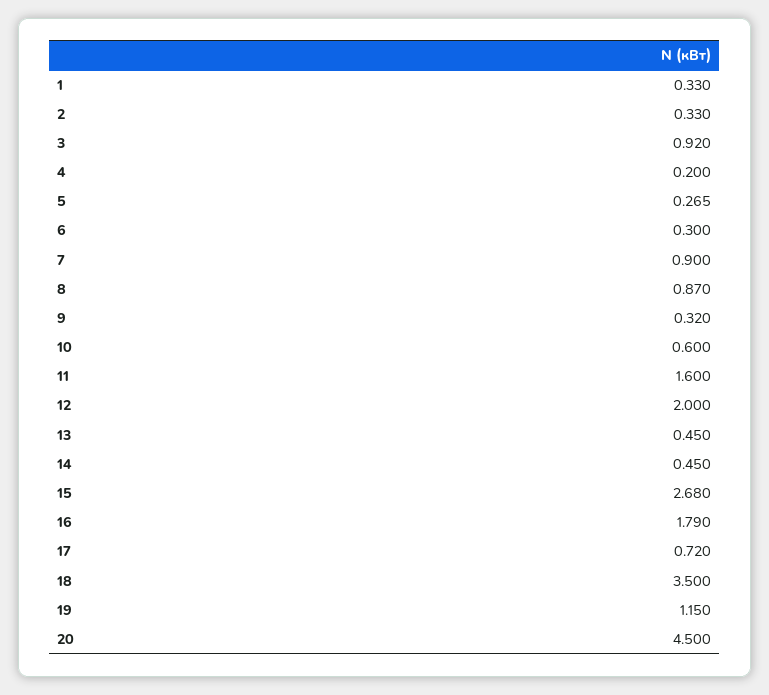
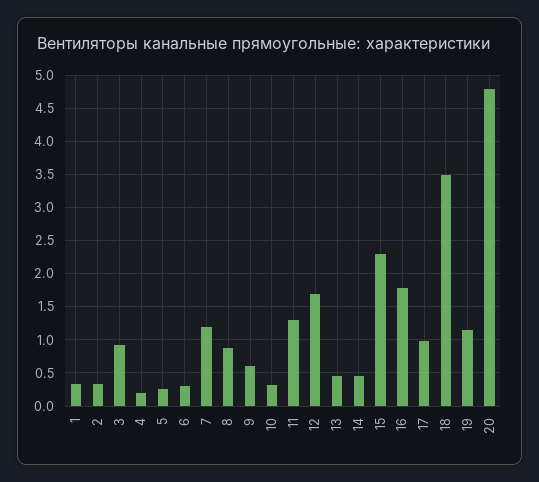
7: 0.9 -> 1.2
9: 0.32 -> 0.6
10: 0.6 -> 0.3
11: 1.6 -> 1.3
12: 2 -> 1.7
15: 2.68 -> 2.3
17: 0.72 -> 1
20: 4.5 -> 4.8

